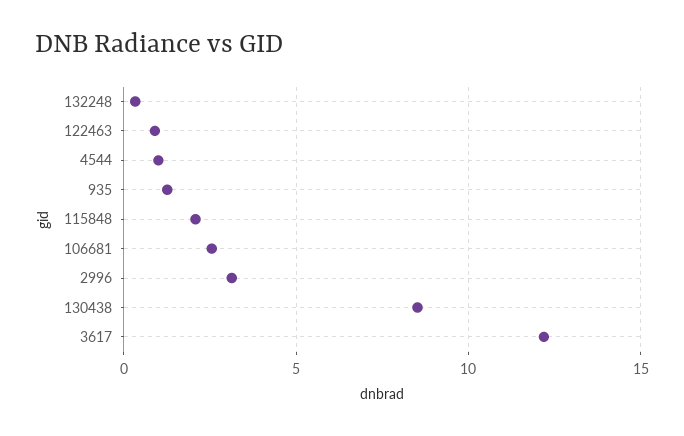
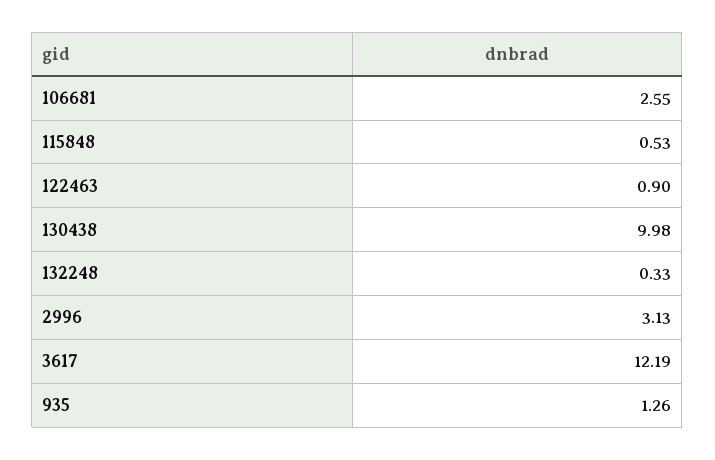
4544: 1 -> none
115848: 2 -> 0.53
130438: 8.5 -> 9.98

